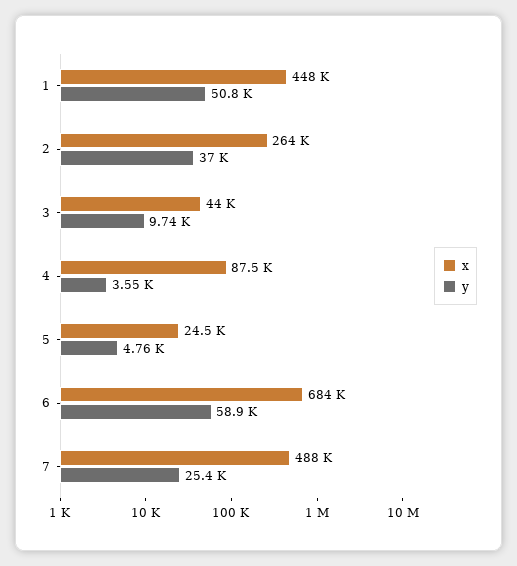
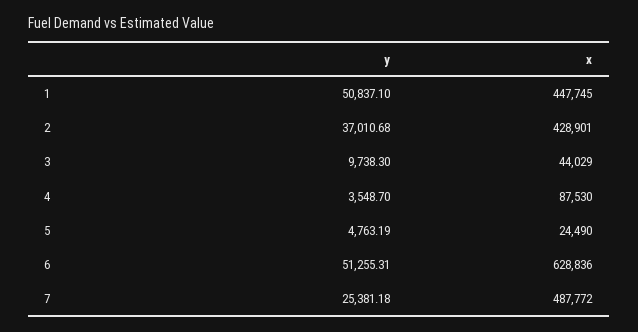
x, 2: 264000 -> 428901
x, 6: 684000 -> 628836
y, 6: 58900 -> 51255.31

